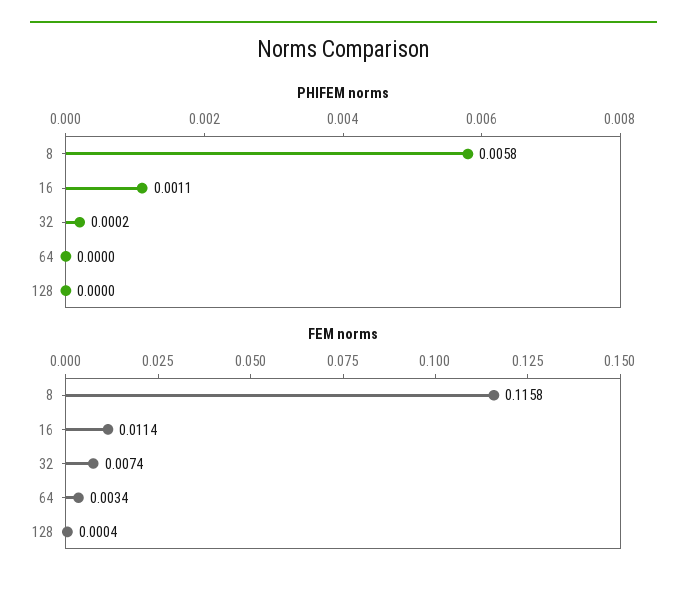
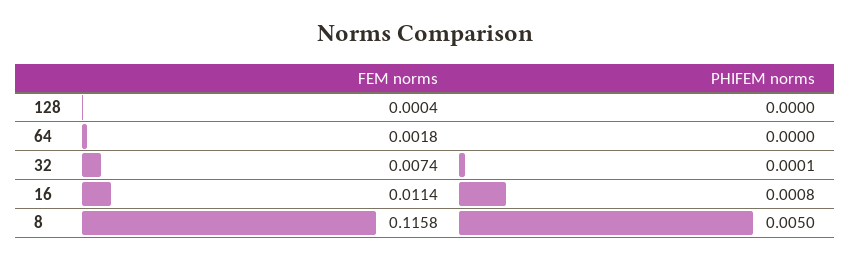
PHIFEM norms, 8: 0.0058 -> 0.005
PHIFEM norms, 16: 0.0011 -> 0.0008
PHIFEM norms, 32: 0.0002 -> 0.0001
FEM norms, 64: 0.0034 -> 0.0018

